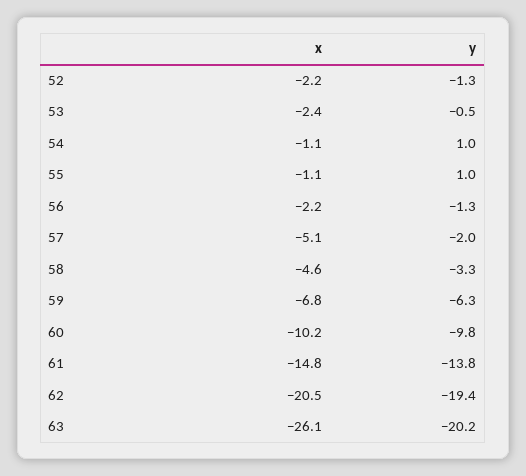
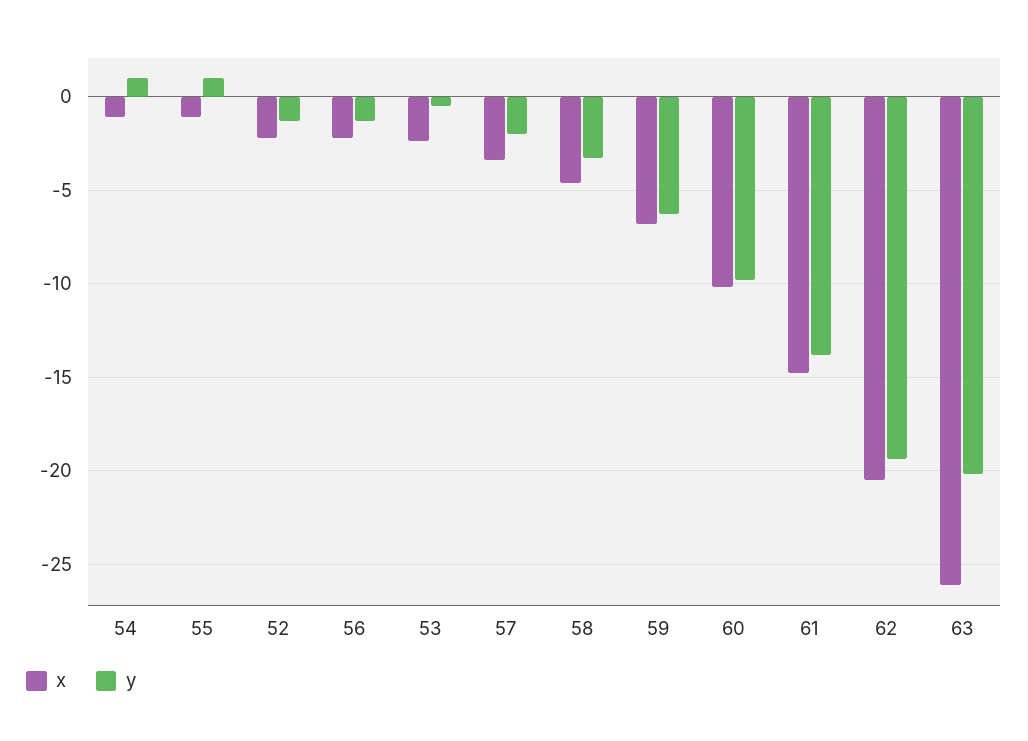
x, 57: -5.1 -> -3.5

